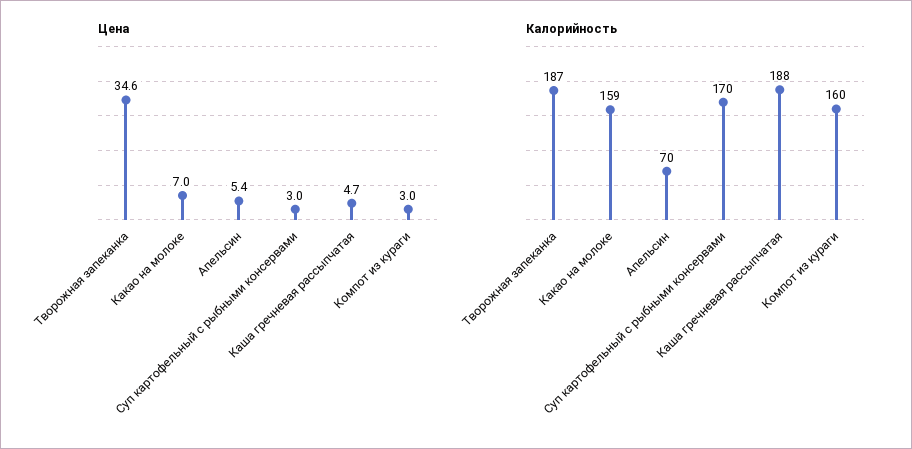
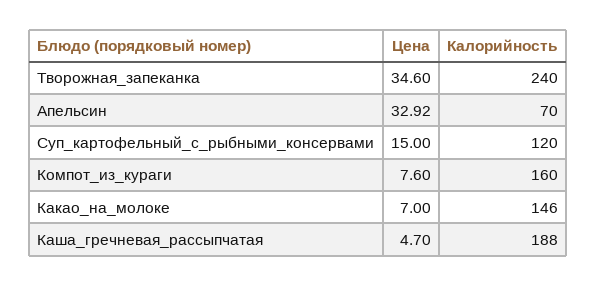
Цена, Апельсин: 5.4 -> 32.92
Цена, Суп картофельный с рыбными консервами: 3 -> 15
Цена, Компот из кураги: 3 -> 7.6
Калорийность, Творожная запеканка: 187 -> 240
Калорийность, Какао на молоке: 159 -> 146
Калорийность, Суп картофельный с рыбными консервами: 170 -> 120

